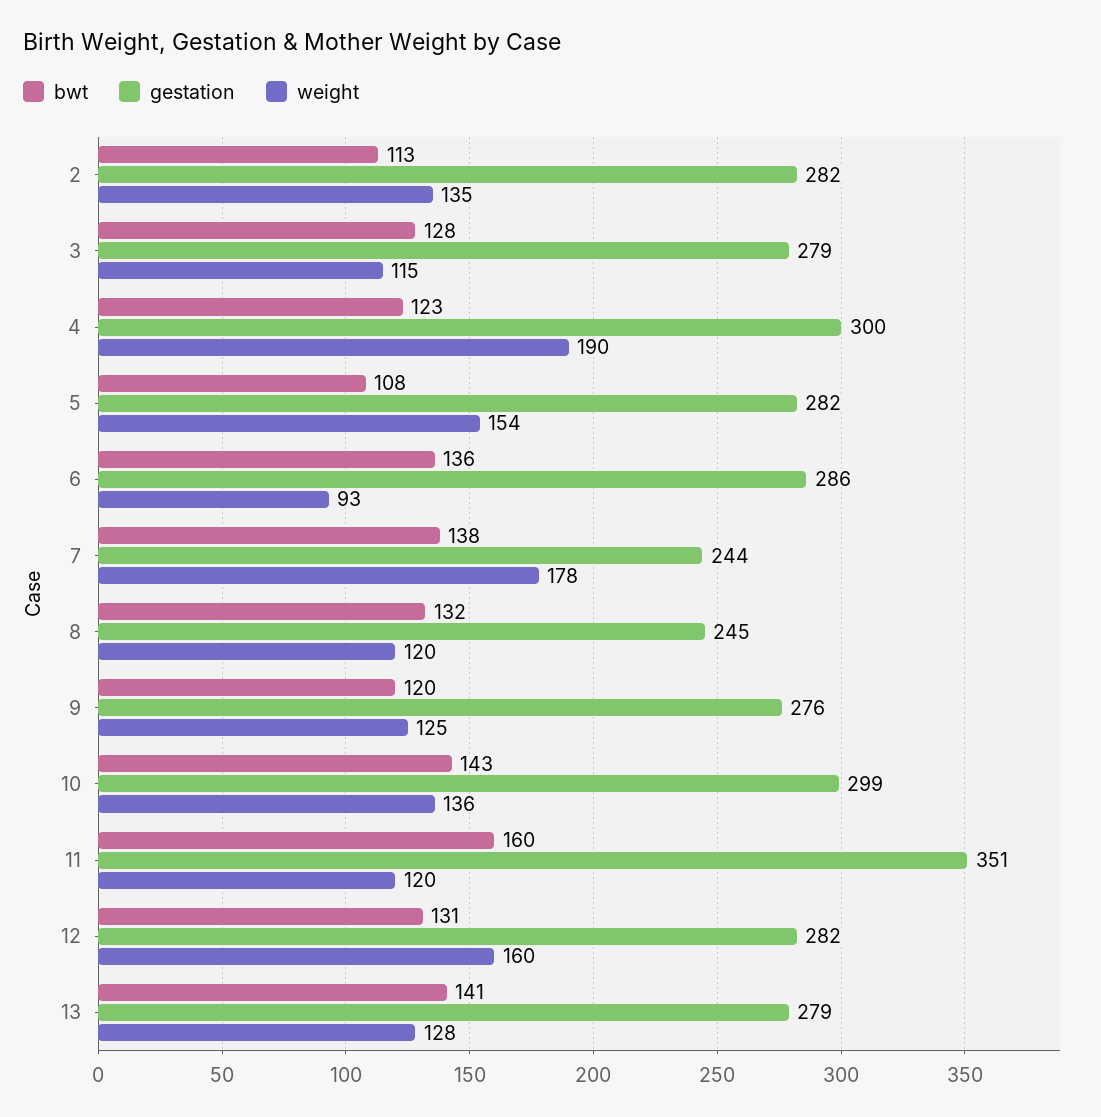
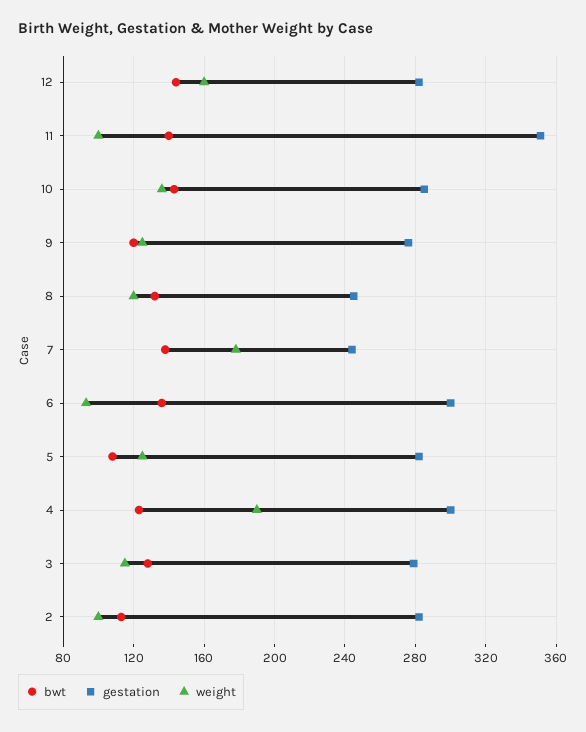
weight, 2: 135 -> 100
weight, 5: 154 -> 125
gestation, 6: 286 -> 300
gestation, 10: 299 -> 285
bwt, 11: 160 -> 140
weight, 11: 120 -> 100
bwt, 12: 131 -> 145
bwt, 13: 141 -> none
gestation, 13: 279 -> none
weight, 13: 128 -> none

